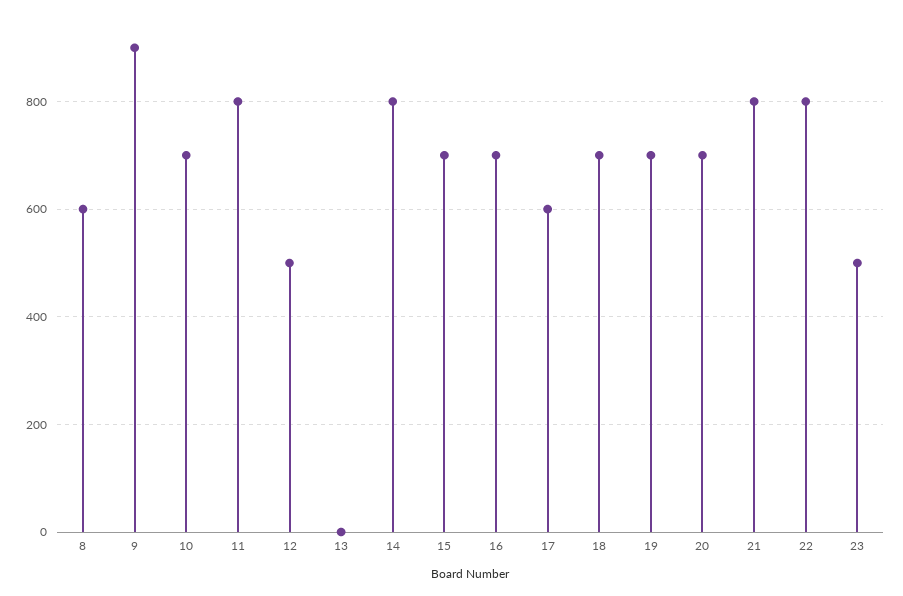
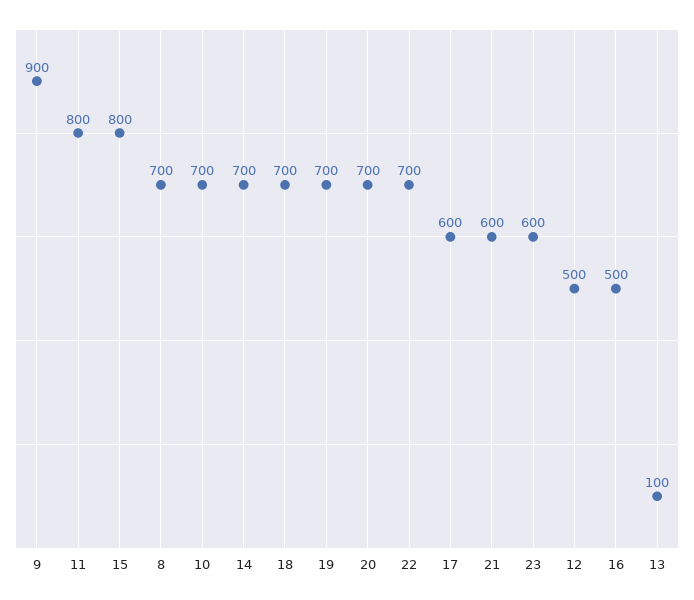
8: 600 -> 700
13: 0 -> 100
14: 800 -> 700
15: 700 -> 800
16: 700 -> 500
21: 800 -> 600
22: 800 -> 700
23: 500 -> 600

